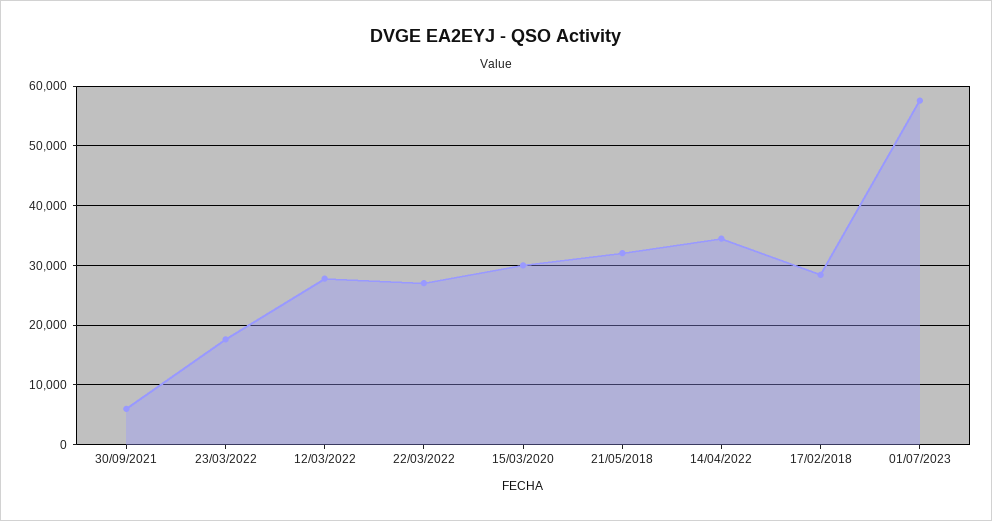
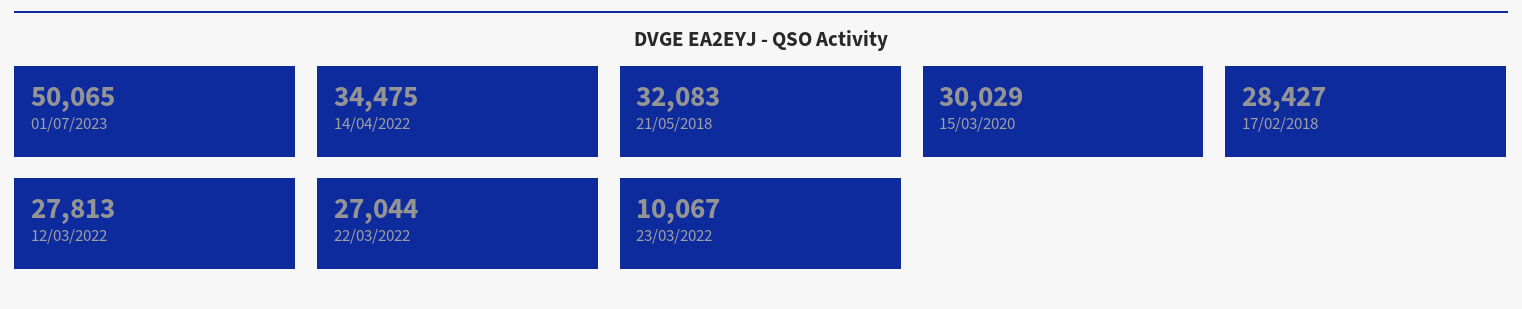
30/09/2021: 6000 -> none
23/03/2022: 18000 -> 10067
01/07/2023: 58000 -> 50065

